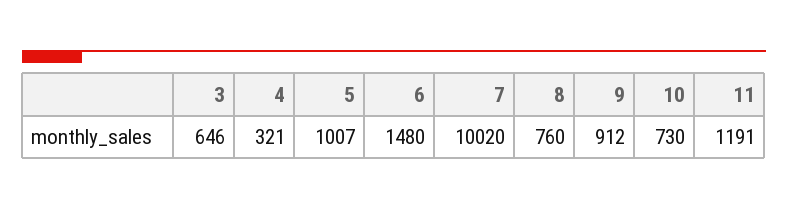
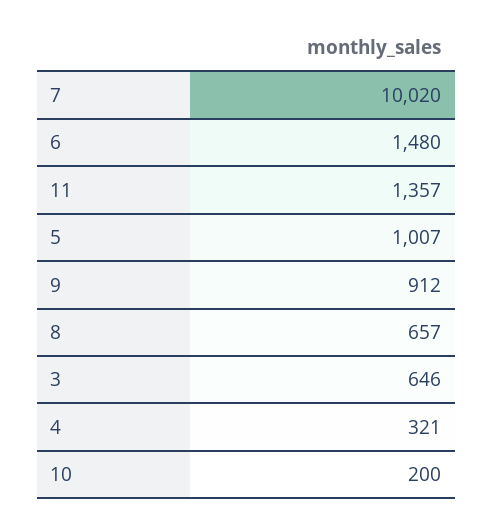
8: 760 -> 657
10: 730 -> 200
11: 1191 -> 1357

